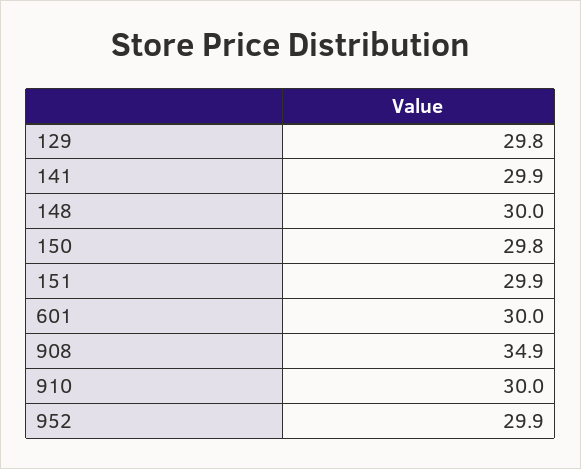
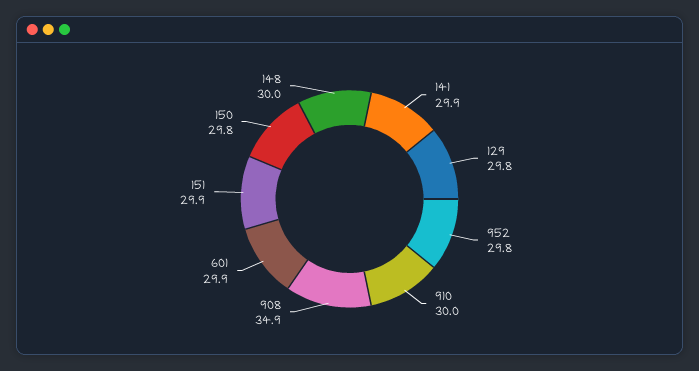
601: 30 -> 29.9
952: 29.9 -> 29.8

